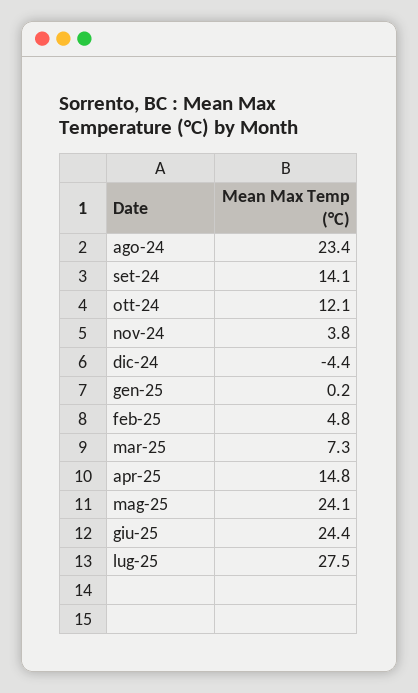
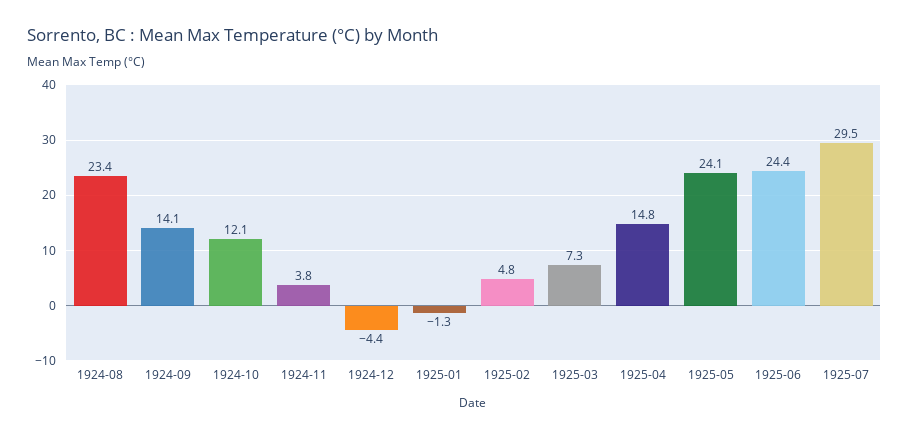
gen-25: 0.2 -> -1.3
lug-25: 27.5 -> 29.5

